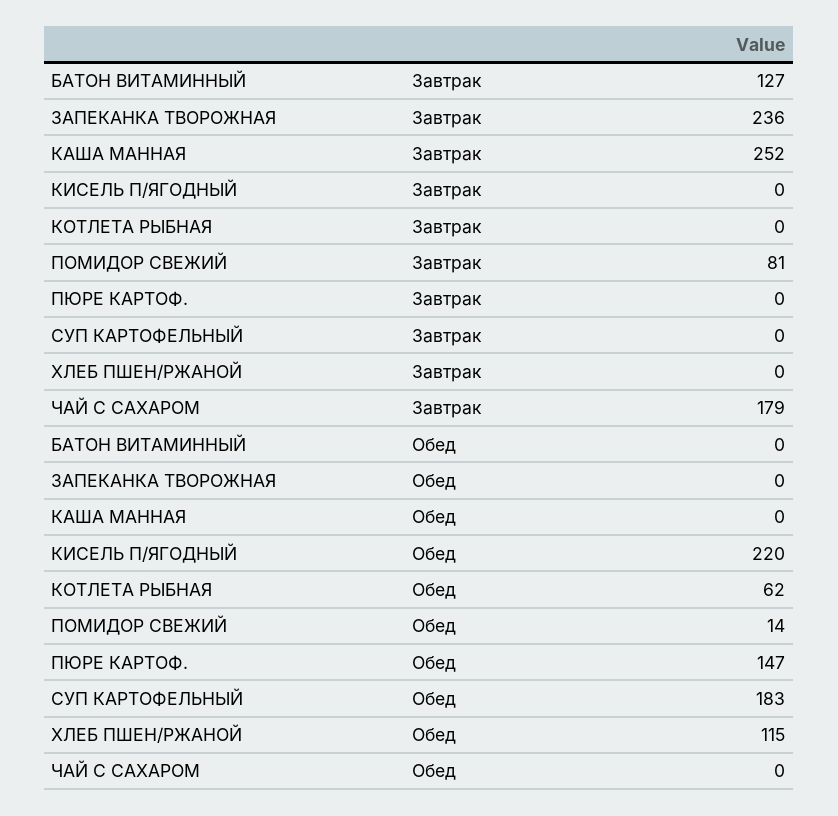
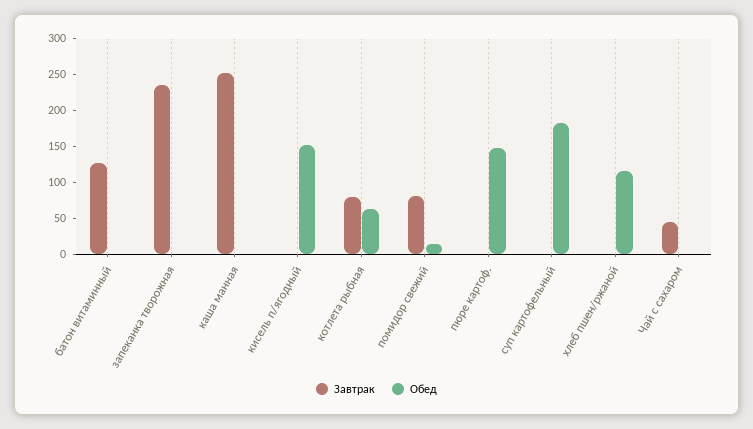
Завтрак, КОТЛЕТА РЫБНАЯ: 0 -> 75
Завтрак, ЧАЙ С САХАРОМ: 179 -> 50
Обед, КИСЕЛЬ П/ЯГОДНЫЙ: 220 -> 150

